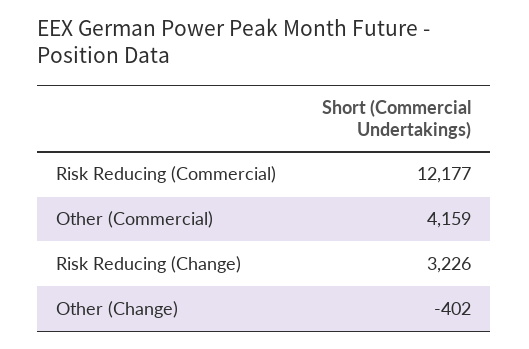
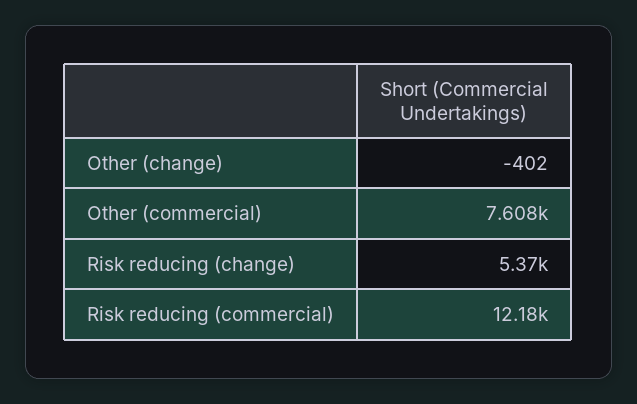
Other (Commercial): 4159 -> 7608
Risk Reducing (Change): 3226 -> 5370

